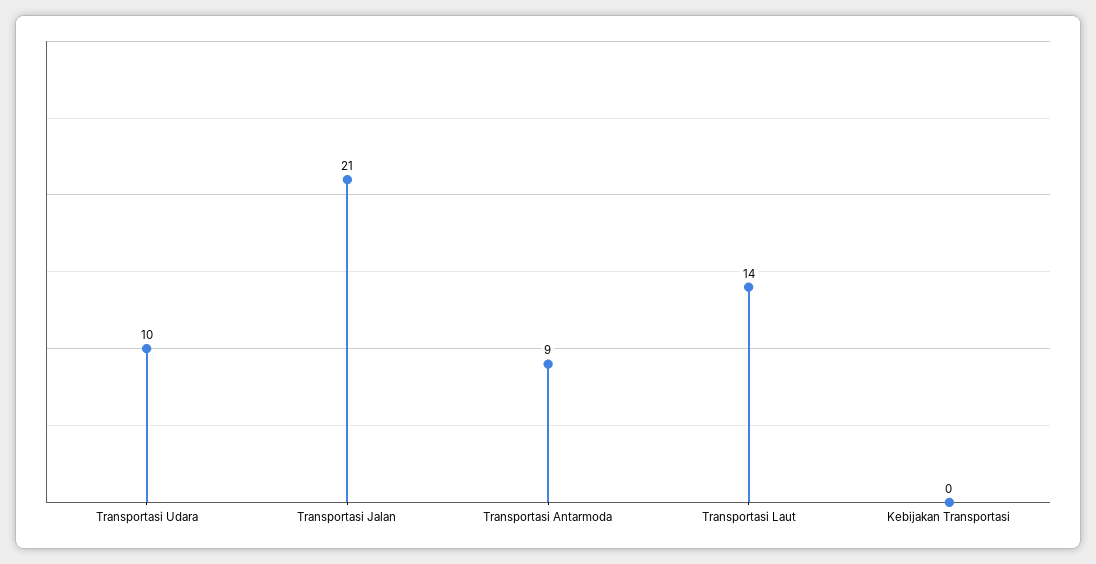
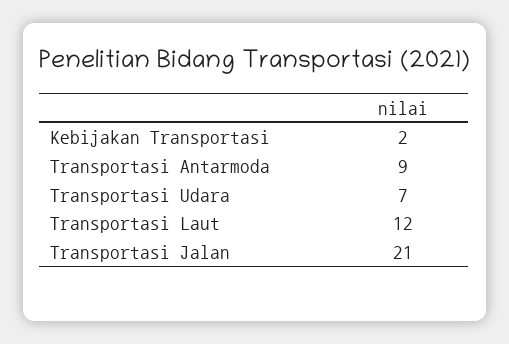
Transportasi Udara: 10 -> 7
Transportasi Laut: 14 -> 12
Kebijakan Transportasi: 0 -> 2

